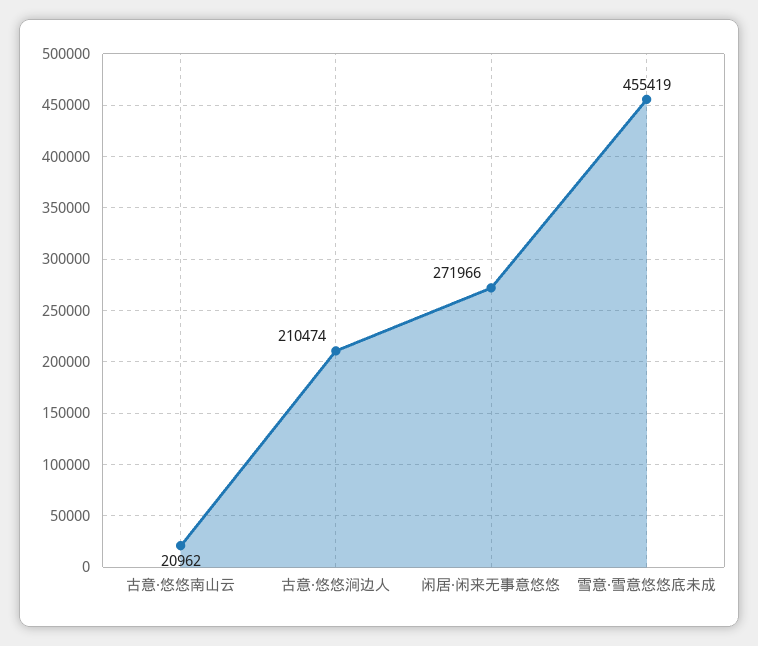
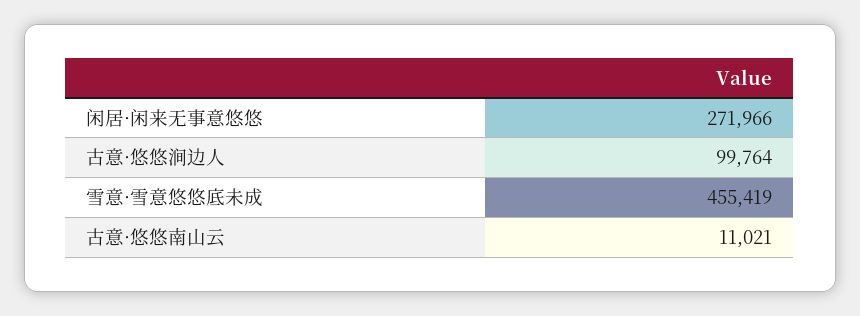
古意·悠悠南山云: 20962 -> 11021
古意·悠悠涧边人: 210474 -> 99764

